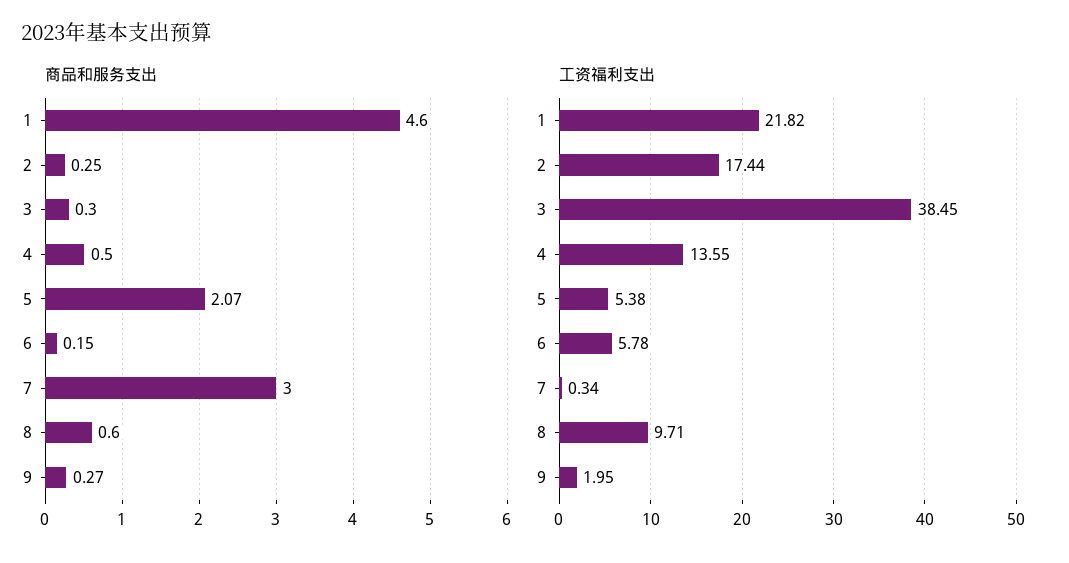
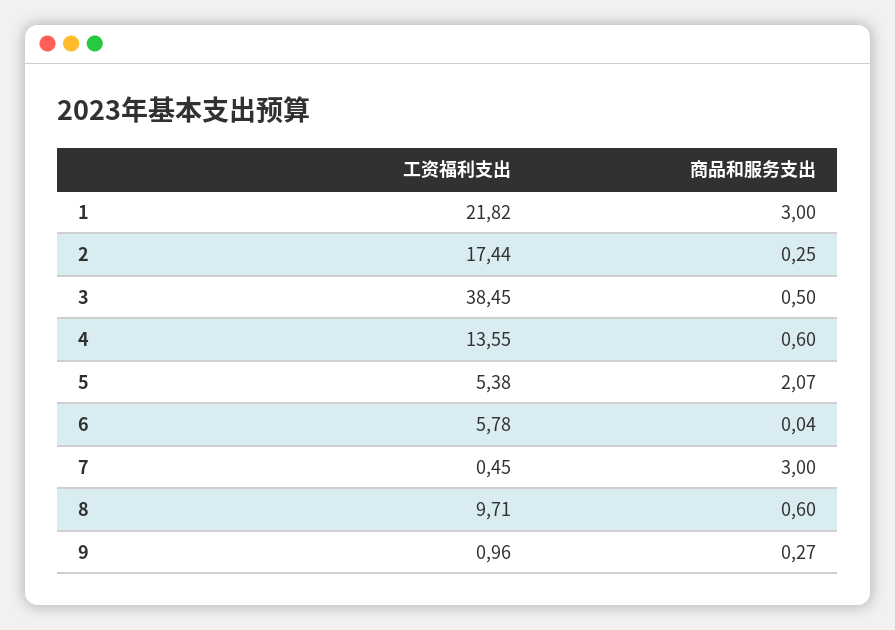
商品和服务支出, 1: 4.6 -> 3
商品和服务支出, 3: 0.3 -> 0.5
商品和服务支出, 4: 0.5 -> 0.6
商品和服务支出, 6: 0.15 -> 0.04
工资福利支出, 7: 0.34 -> 0.45
工资福利支出, 9: 1.95 -> 0.96

